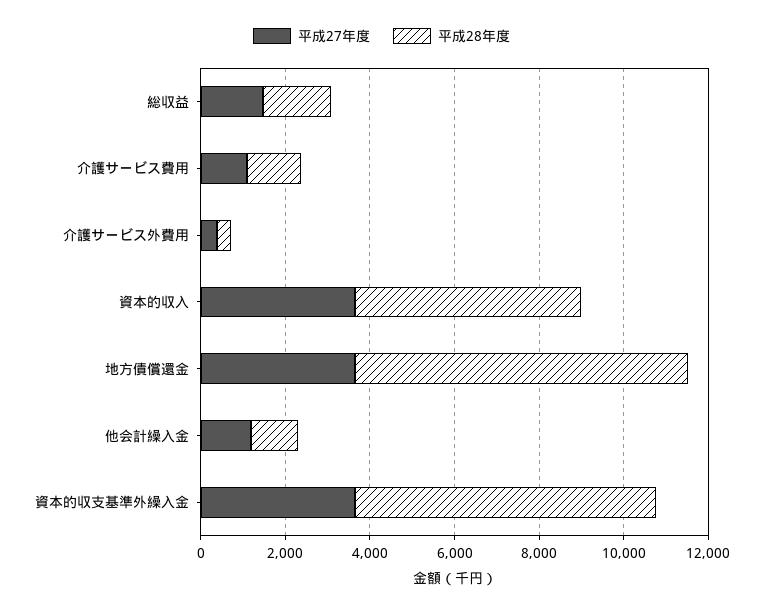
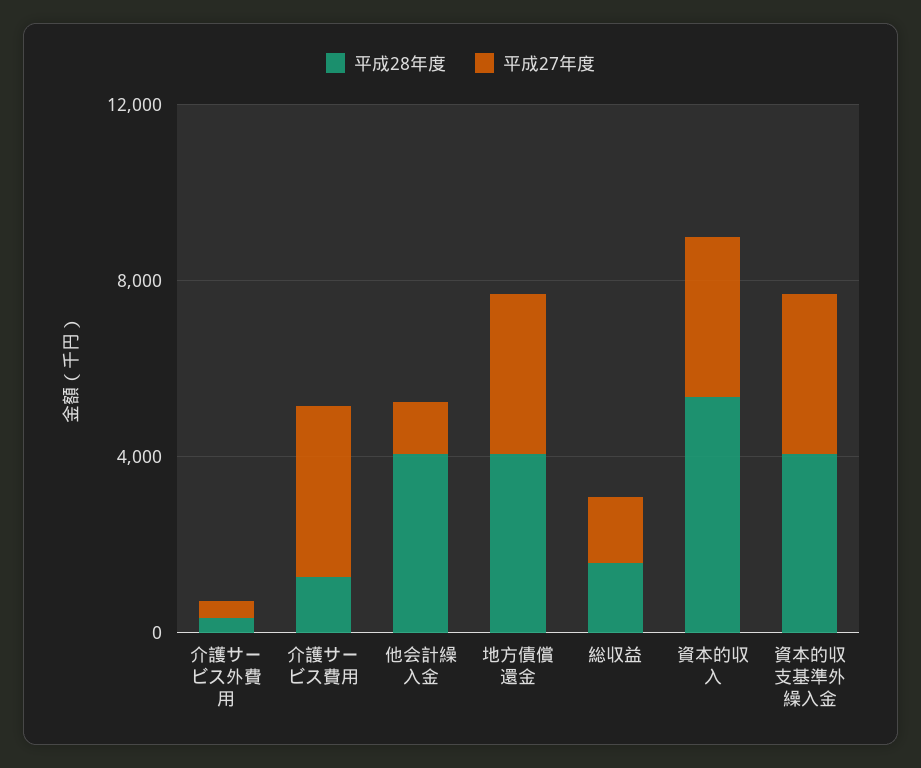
平成27年度, 介護サービス費用: 1000 -> 4000
平成28年度, 地方債償還金: 8000 -> 4000
平成28年度, 他会計繰入金: 1000 -> 4000
平成28年度, 資本的収支基準外繰入金: 7000 -> 4000

